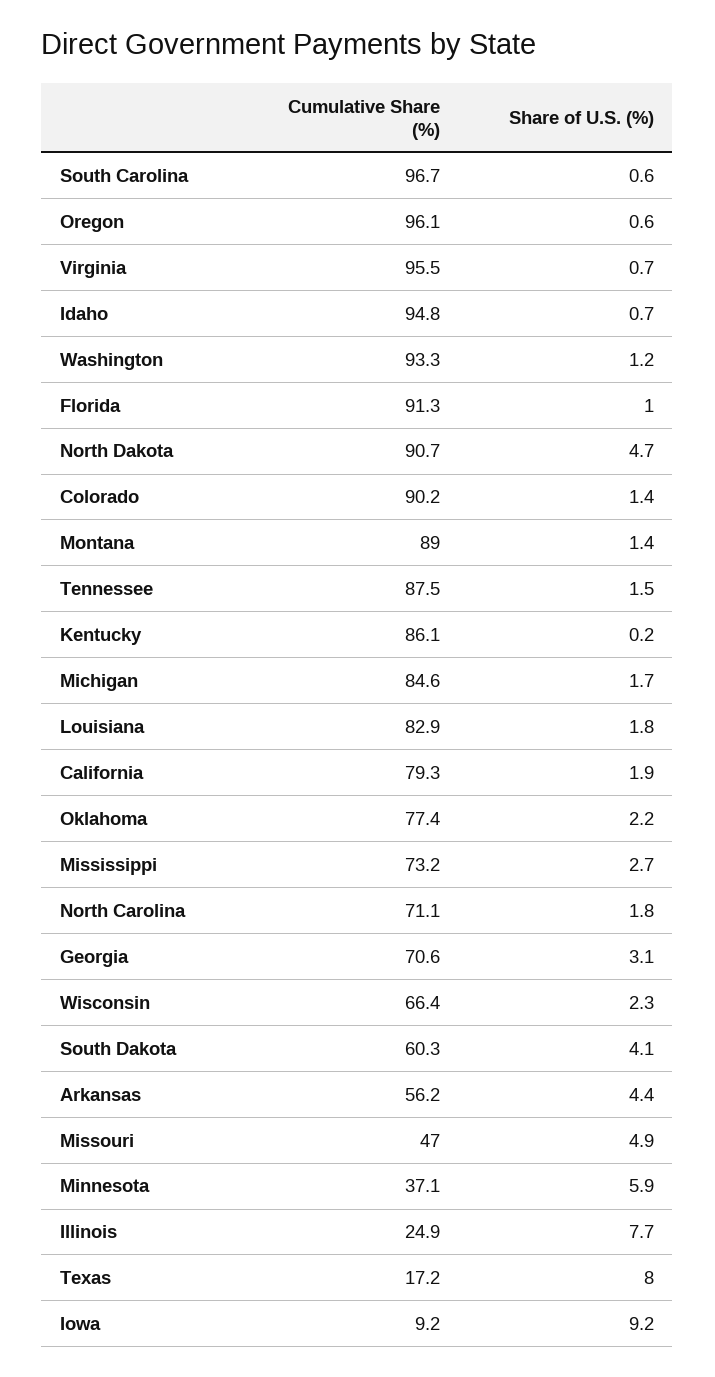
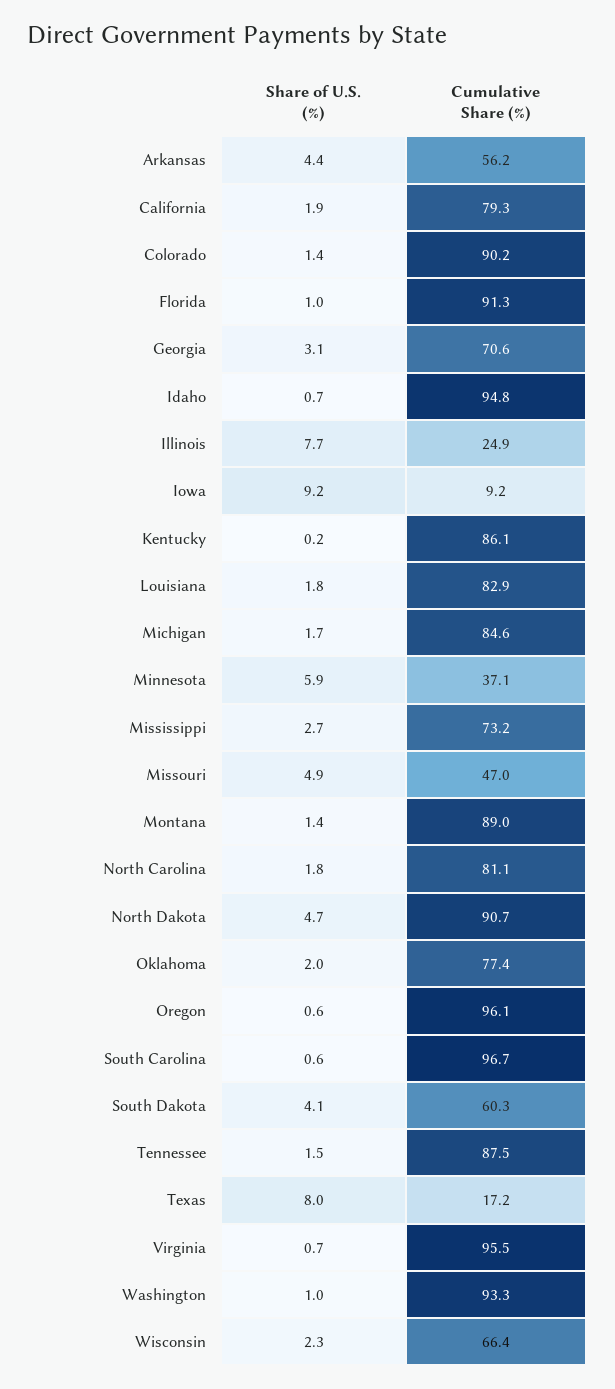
Share of U.S. (%), Washington: 1.2 -> 1
Share of U.S. (%), Oklahoma: 2.2 -> 2
Cumulative Share (%), North Carolina: 71.1 -> 81.1

